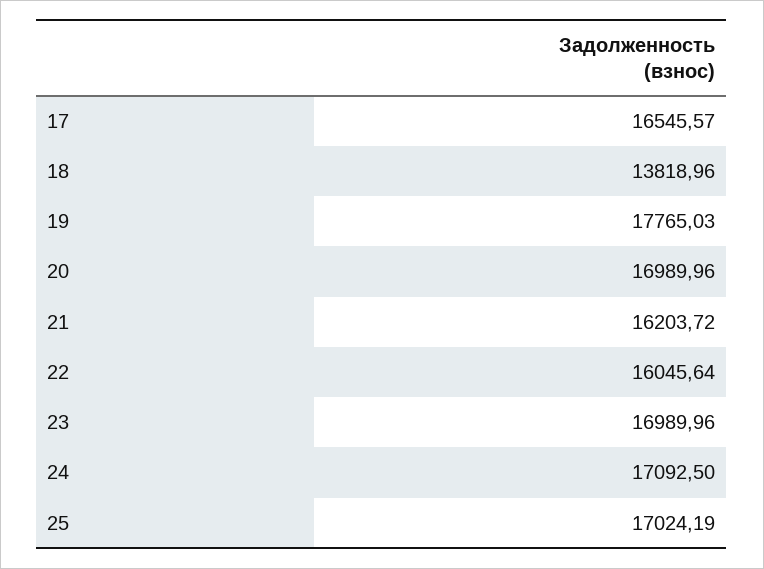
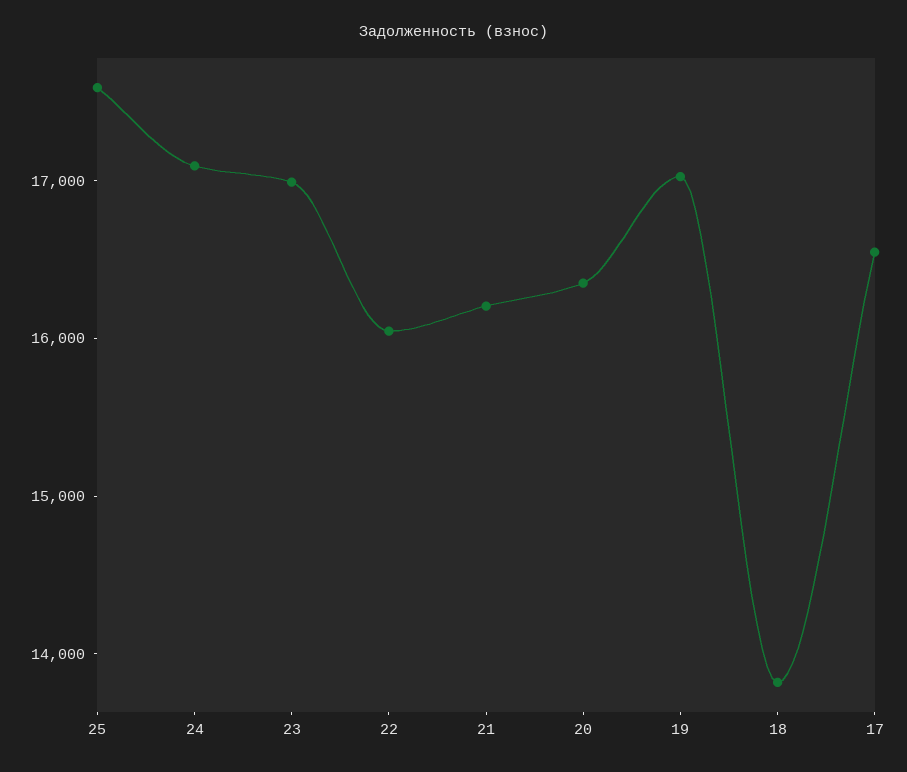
19: 17765.03 -> 17000
20: 16989.96 -> 16400
25: 17024.19 -> 17600

